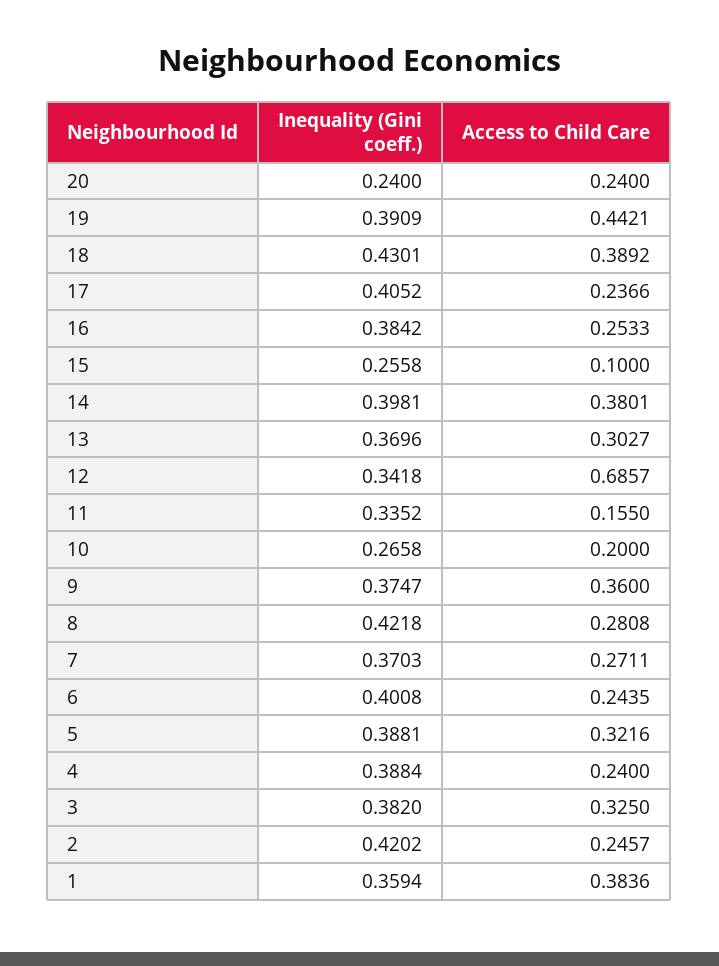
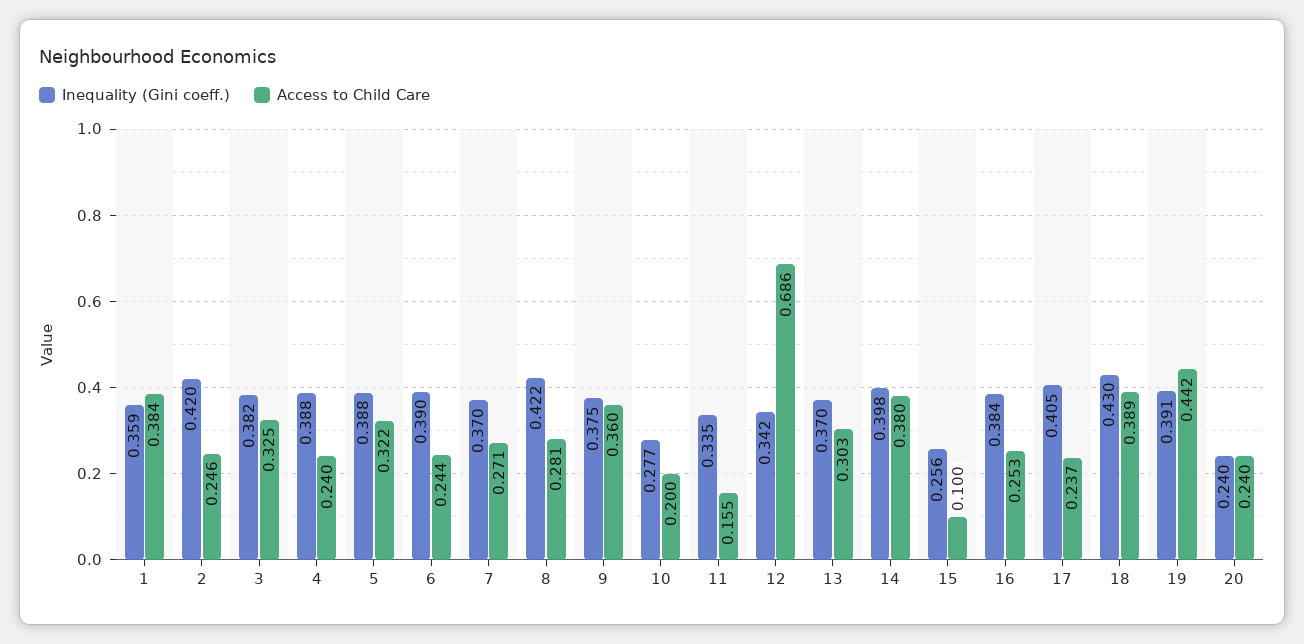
Inequality (Gini coeff.), 10: 0.2658 -> 0.277
Inequality (Gini coeff.), 6: 0.4008 -> 0.39

